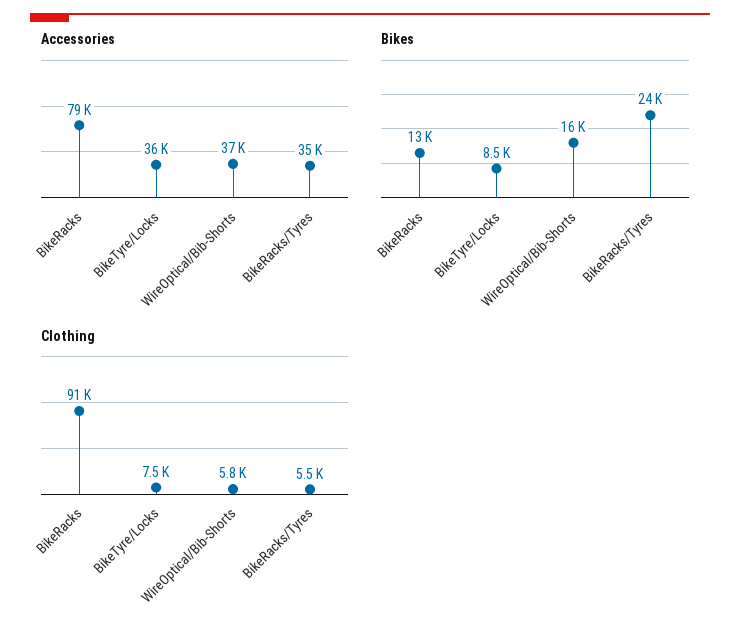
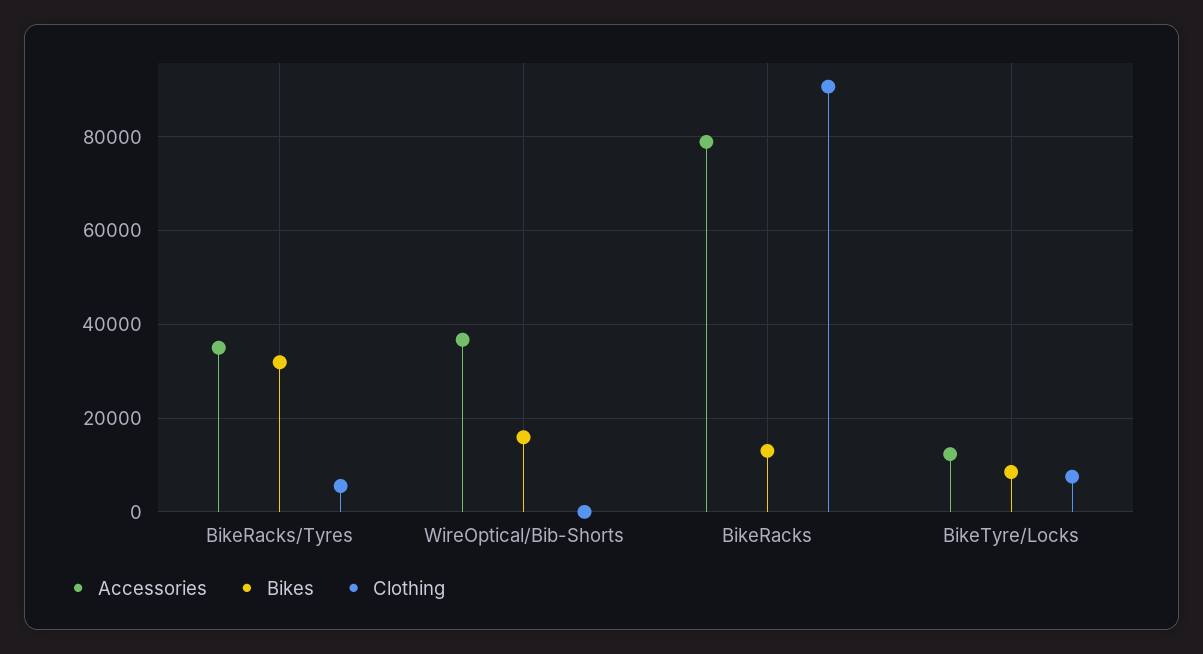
Accessories, BikeTyre/Locks: 36000 -> 12000
Bikes, BikeRacks/Tyres: 24000 -> 32000
Clothing, WireOptical/Bib-Shorts: 5800 -> 0

